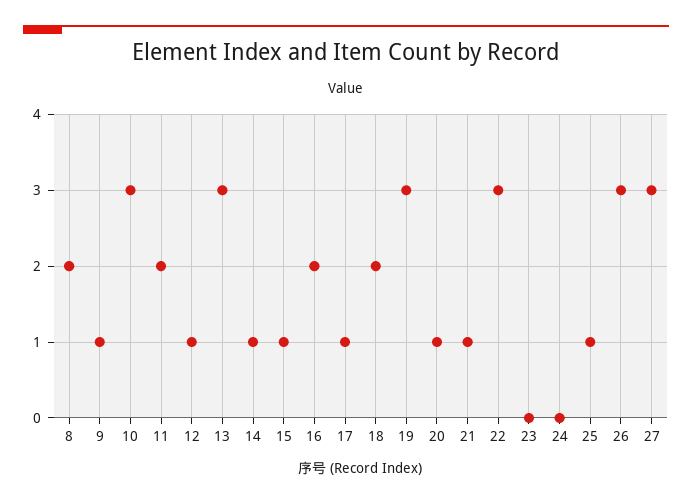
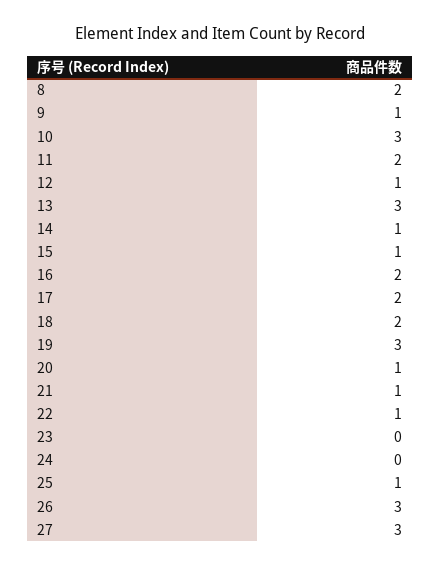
17: 1 -> 2
22: 3 -> 1

